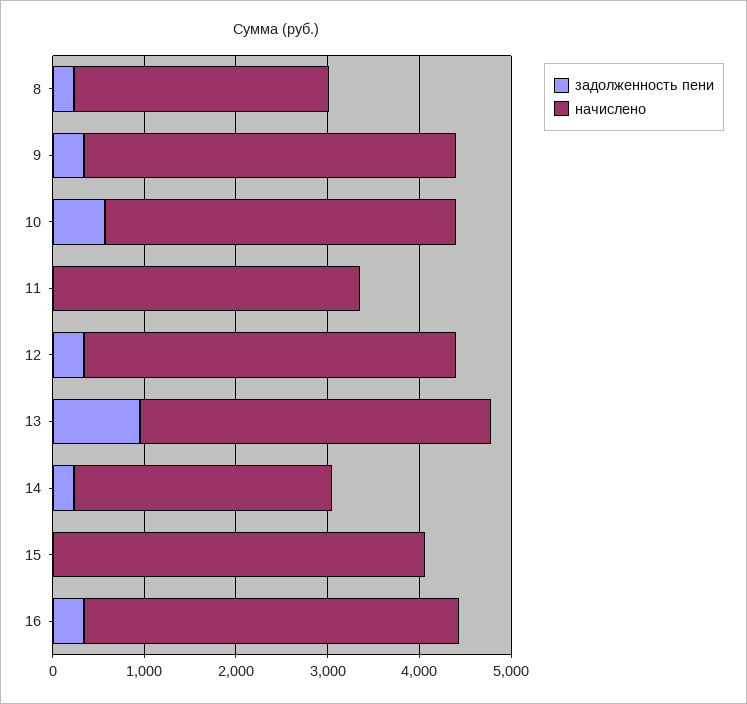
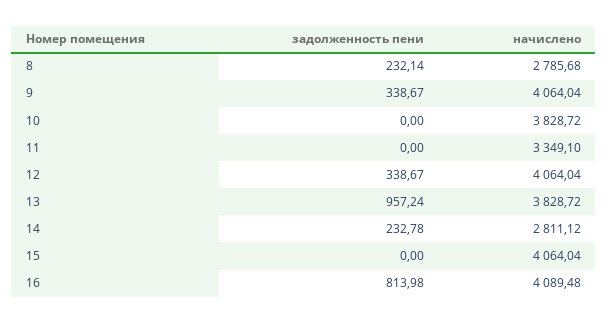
задолженность пени, 10: 600 -> 0
задолженность пени, 16: 400 -> 813.98

